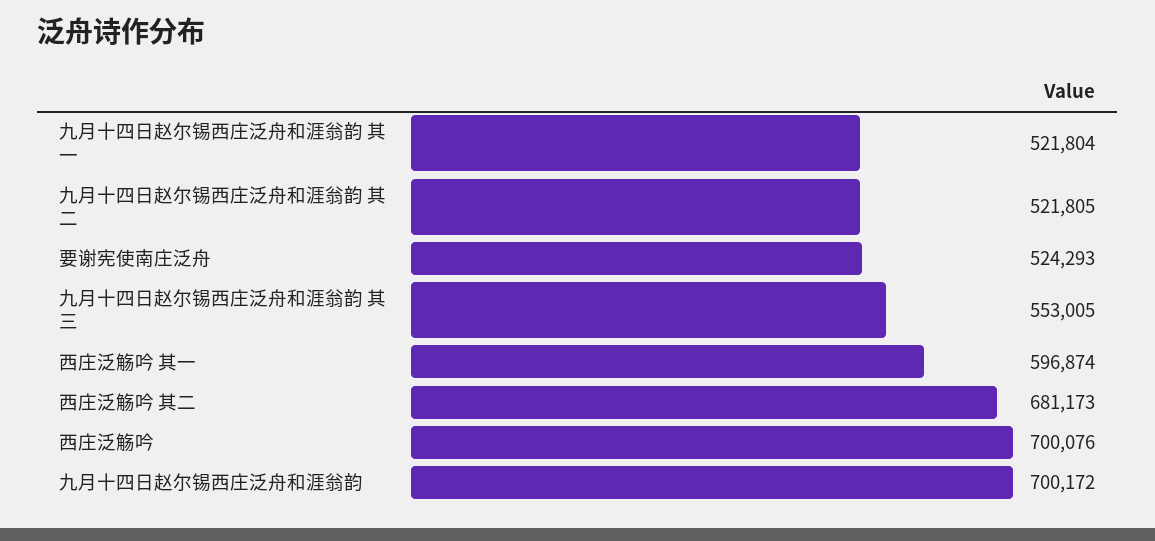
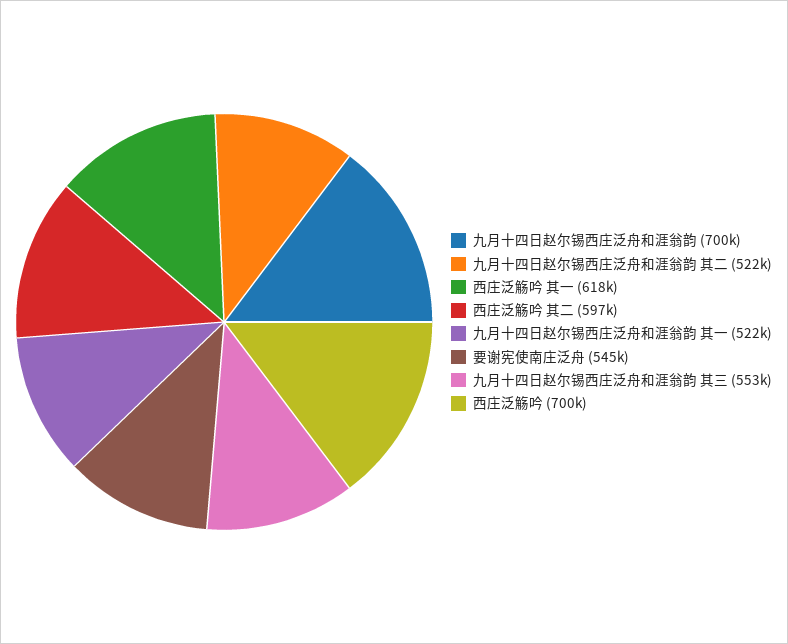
要谢宪使南庄泛舟: 524293 -> 545000
西庄泛觞吟 其一: 596874 -> 618000
西庄泛觞吟 其二: 681173 -> 597000

